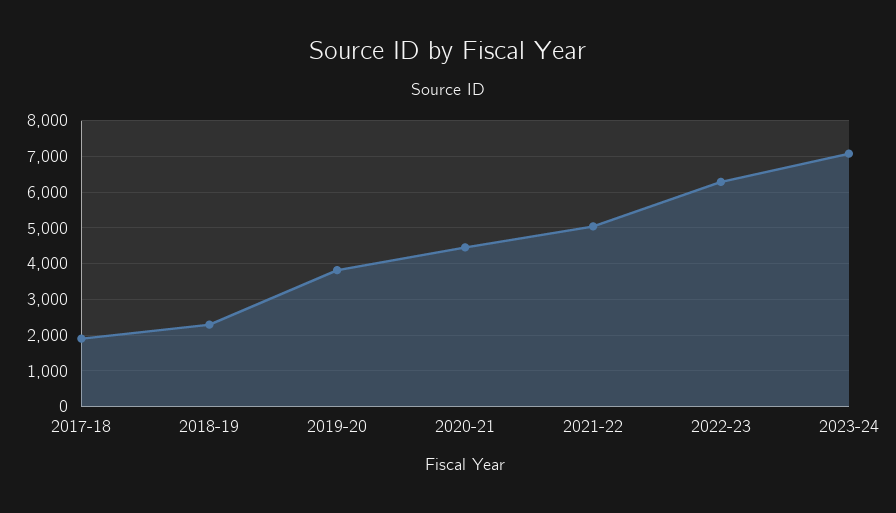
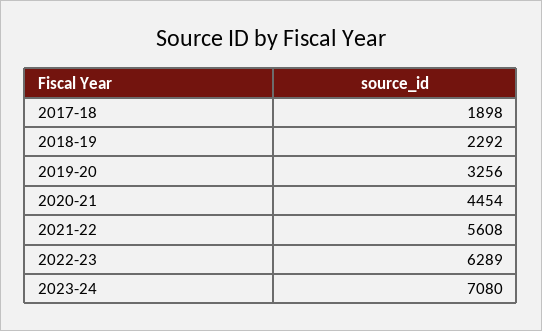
2019-20: 3800 -> 3256
2021-22: 5000 -> 5608

